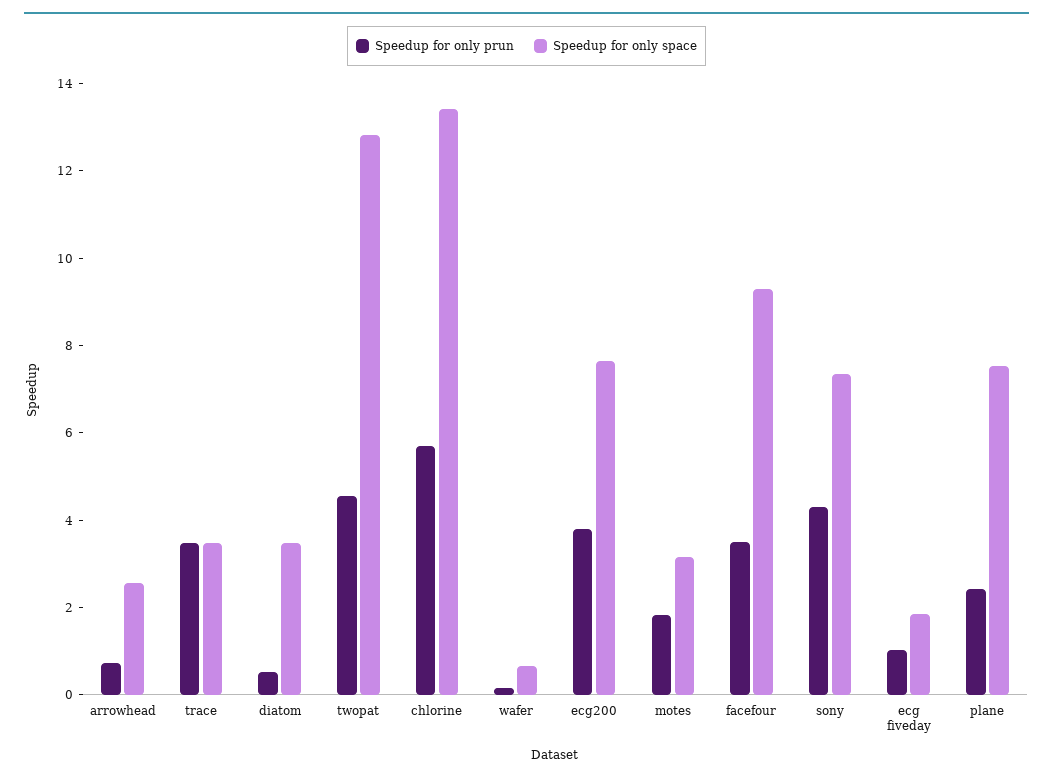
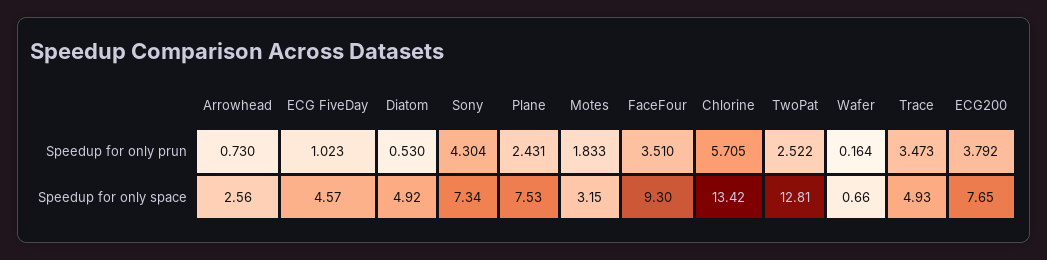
Speedup for only space, trace: 3.5 -> 4.93
Speedup for only space, diatom: 3.5 -> 4.92
Speedup for only prun, twopat: 4.5 -> 2.522
Speedup for only space, ecg fiveday: 2 -> 4.57

